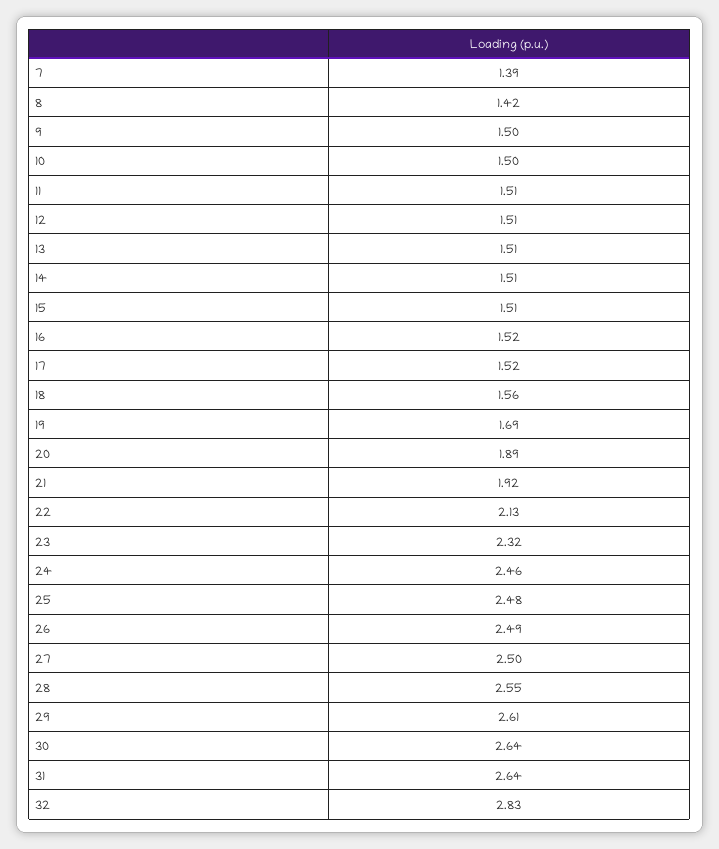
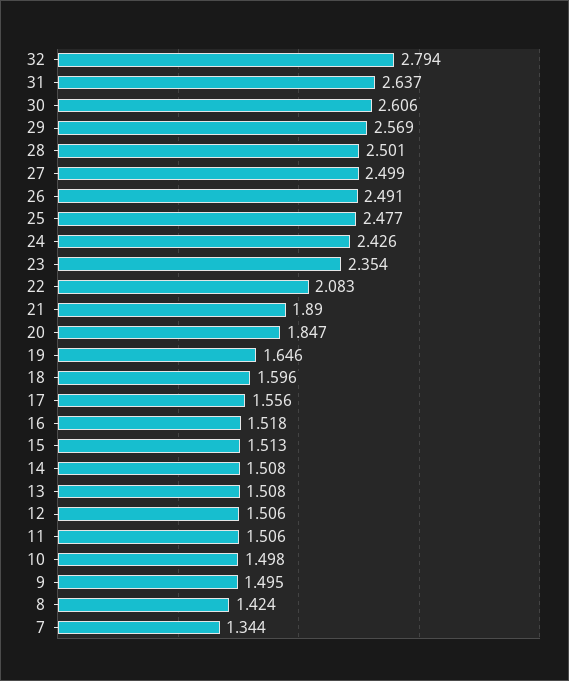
7: 1.39 -> 1.344
17: 1.52 -> 1.556
18: 1.56 -> 1.596
19: 1.69 -> 1.646
20: 1.89 -> 1.847
21: 1.92 -> 1.89
22: 2.13 -> 2.083
23: 2.32 -> 2.354
24: 2.46 -> 2.426
28: 2.55 -> 2.501
29: 2.61 -> 2.569
30: 2.64 -> 2.606
32: 2.83 -> 2.794

